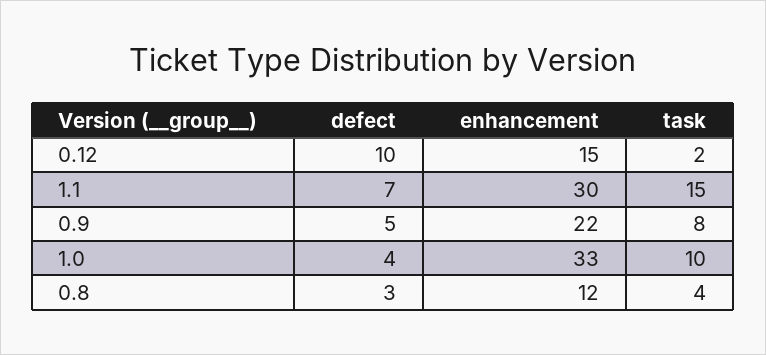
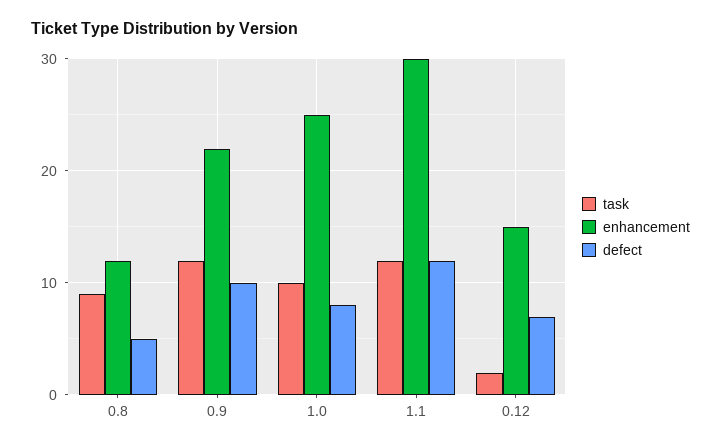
defect, 0.12: 10 -> 7
defect, 1.1: 7 -> 12
task, 1.1: 15 -> 12
defect, 0.9: 5 -> 10
task, 0.9: 8 -> 12
defect, 1.0: 4 -> 8
enhancement, 1.0: 33 -> 25
defect, 0.8: 3 -> 5
task, 0.8: 4 -> 9

